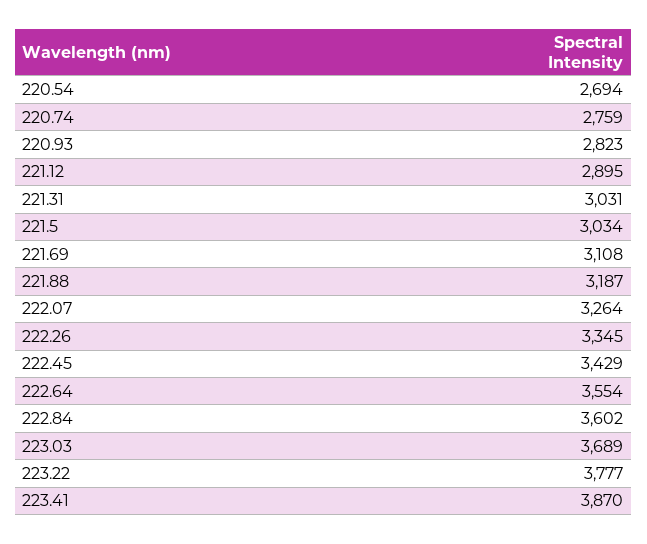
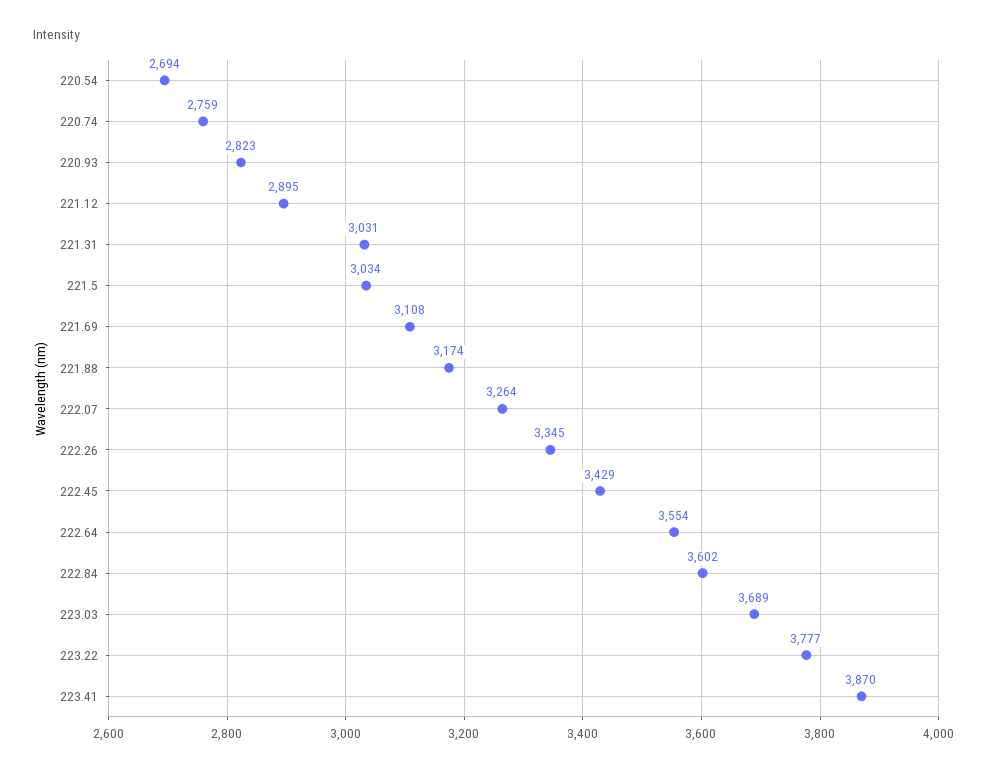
221.88: 3187 -> 3174

